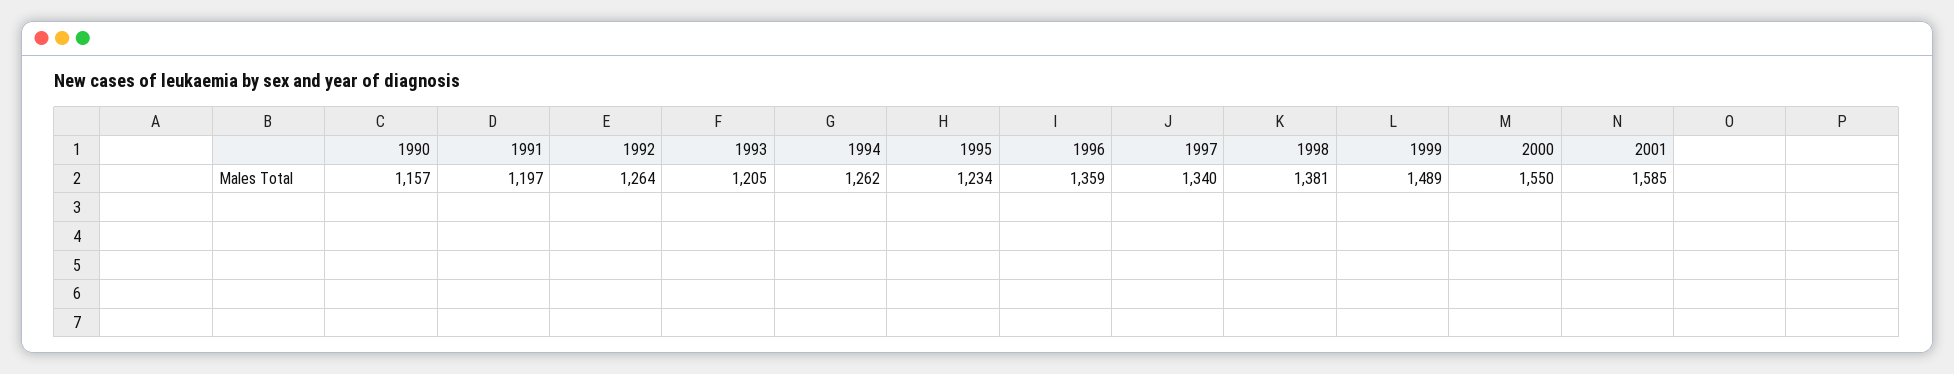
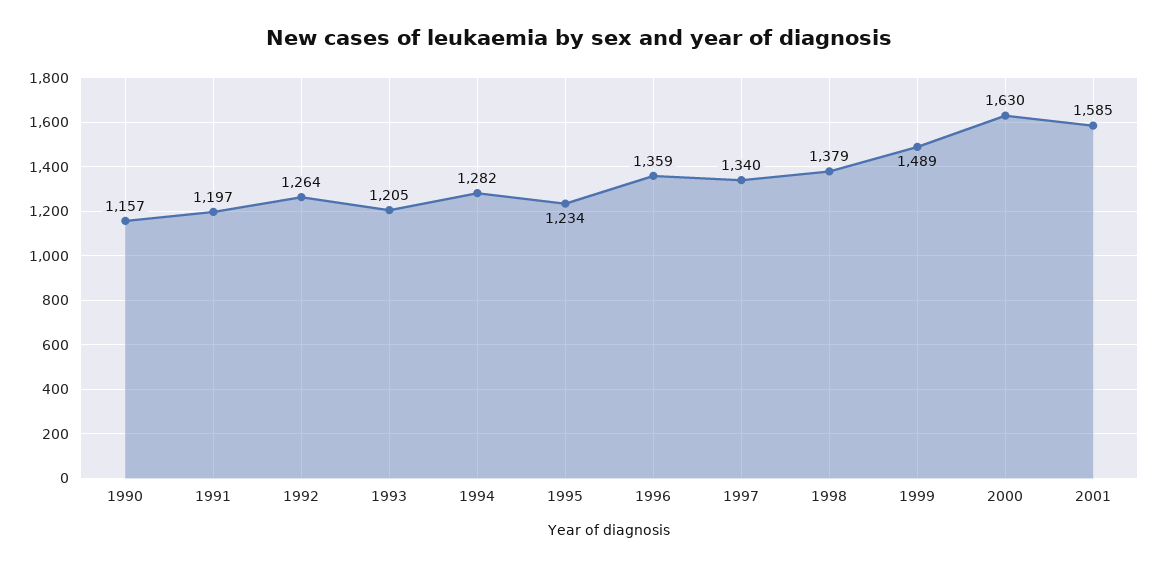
1994: 1262 -> 1282
1998: 1381 -> 1379
2000: 1550 -> 1630

